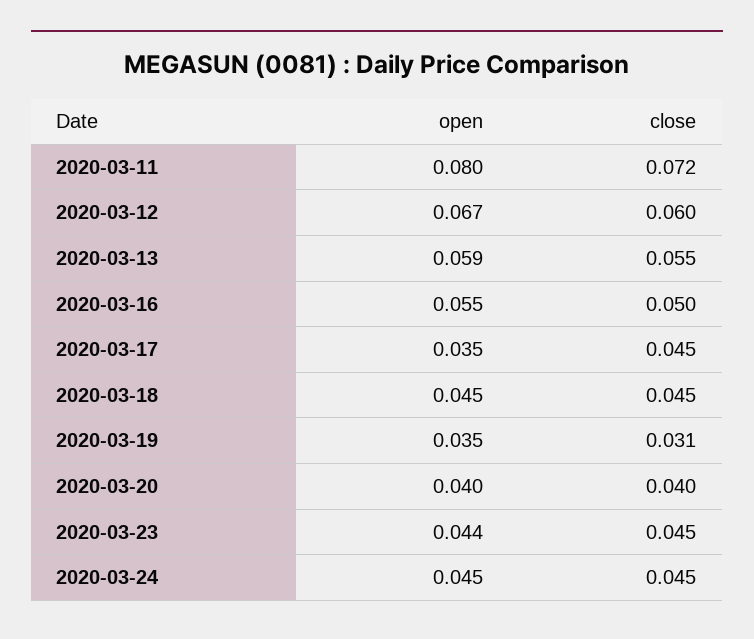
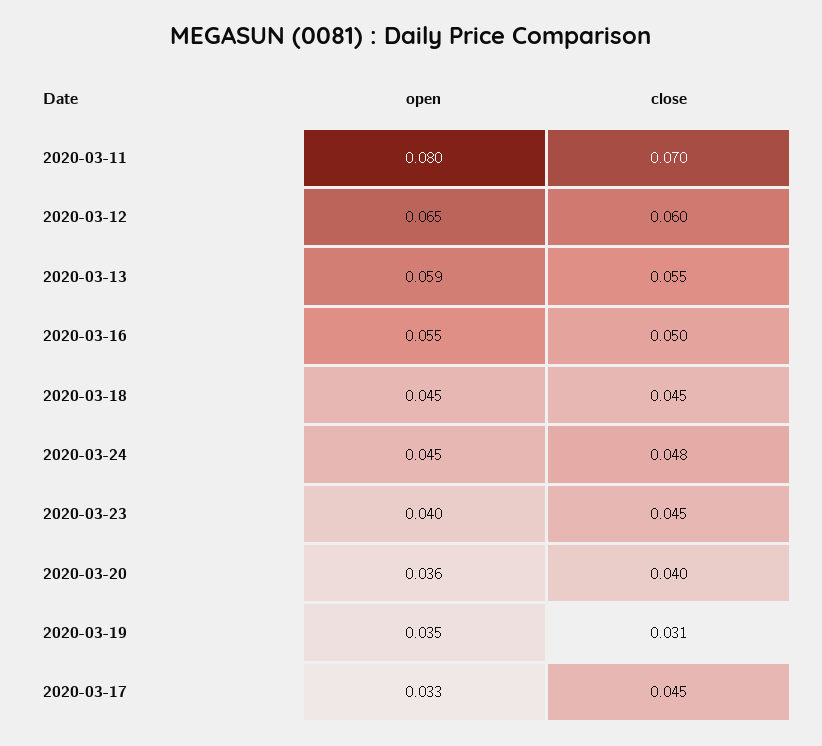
close, 2020-03-11: 0.072 -> 0.07
open, 2020-03-12: 0.067 -> 0.065
open, 2020-03-17: 0.035 -> 0.033
open, 2020-03-20: 0.04 -> 0.036
open, 2020-03-23: 0.044 -> 0.04
close, 2020-03-24: 0.045 -> 0.048

